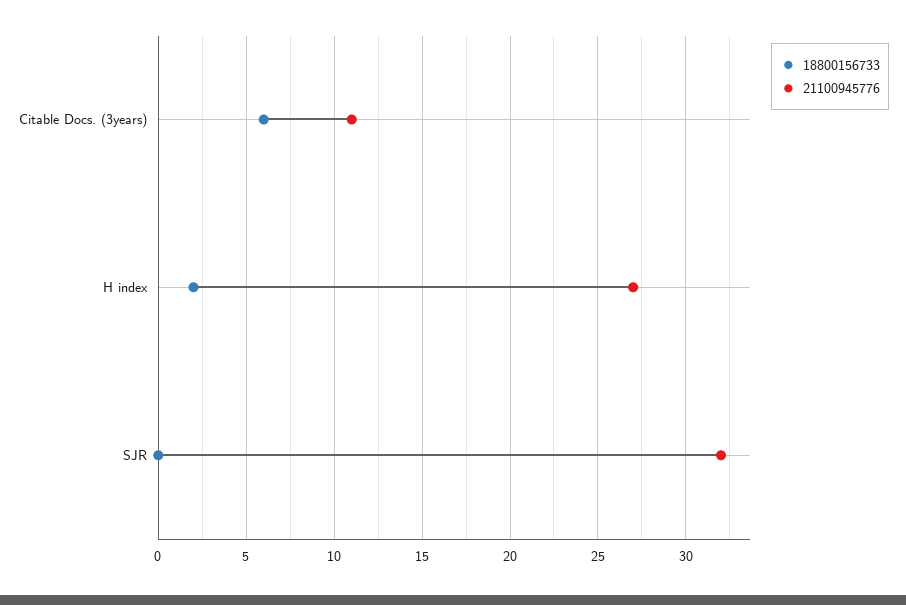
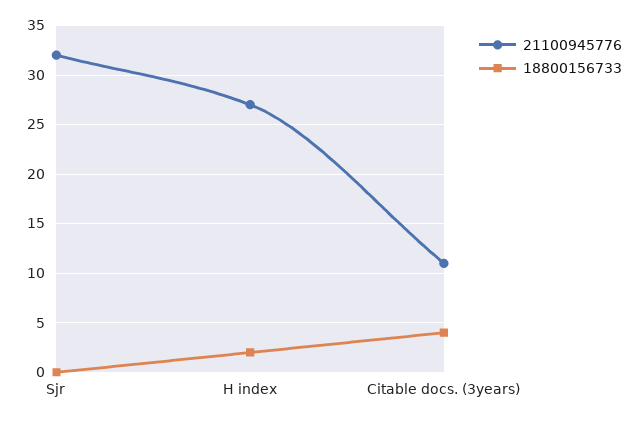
18800156733, Citable Docs. (3years): 6 -> 4

